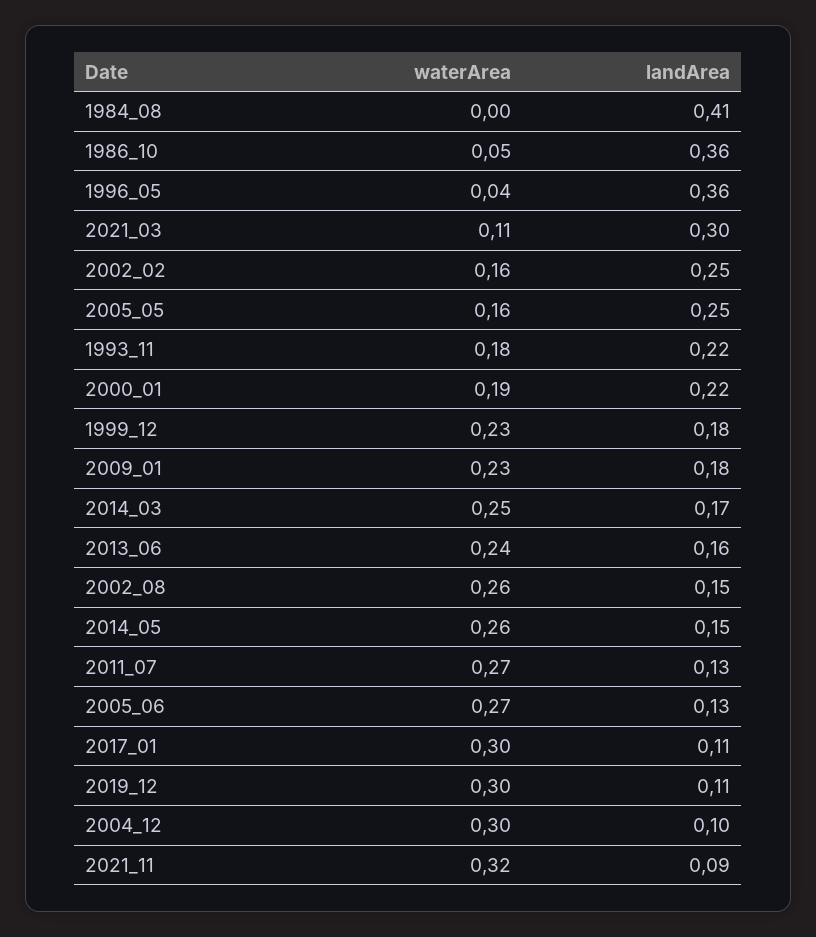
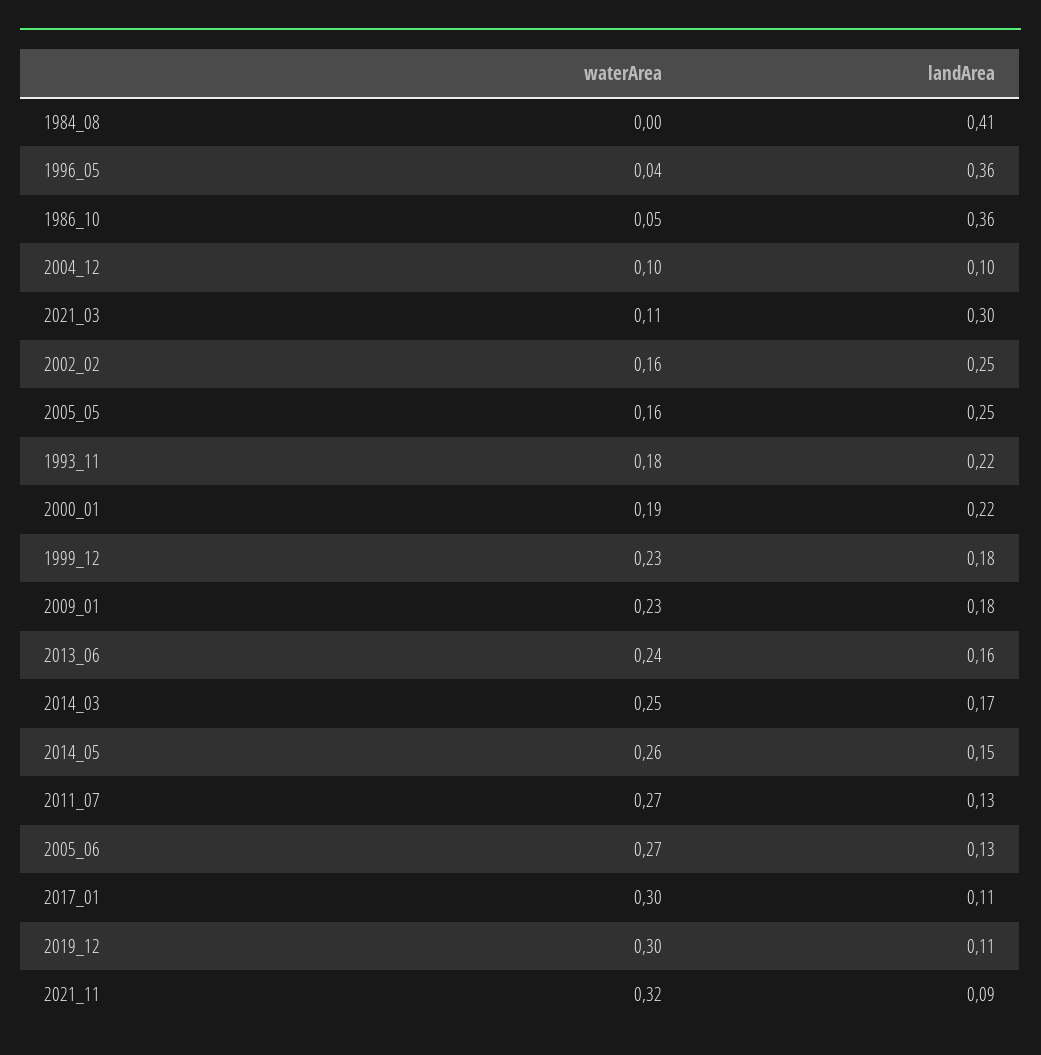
waterArea, 2002_08: 0.26 -> none
landArea, 2002_08: 0.15 -> none
waterArea, 2004_12: 0.3 -> 0.1

